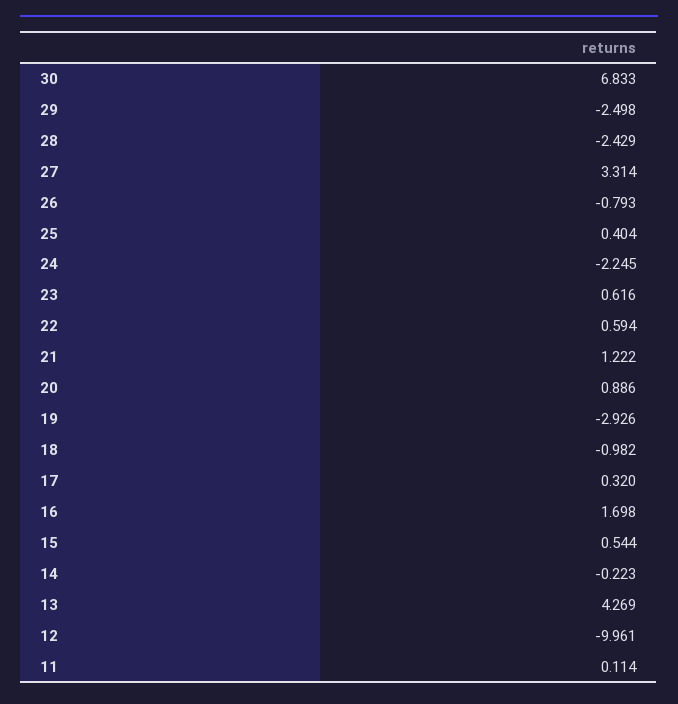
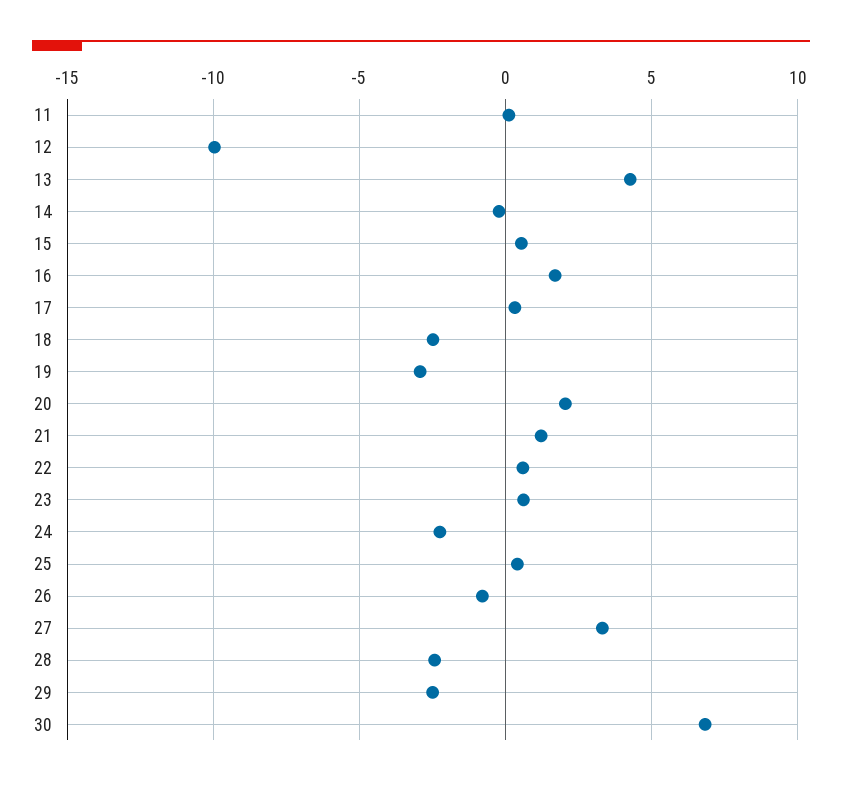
20: 0.886 -> 2
18: -0.982 -> -2.5

